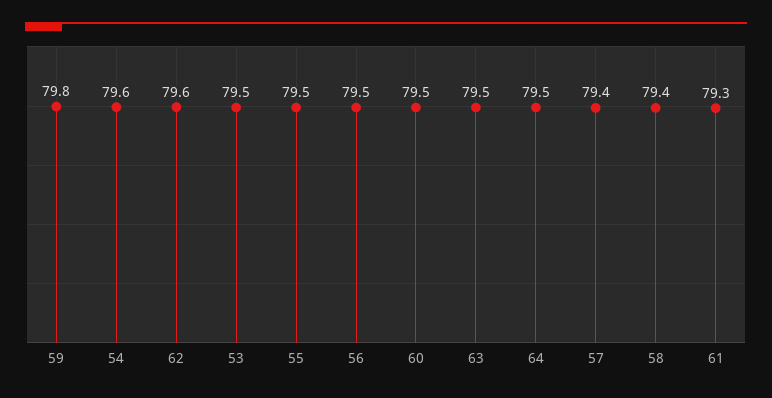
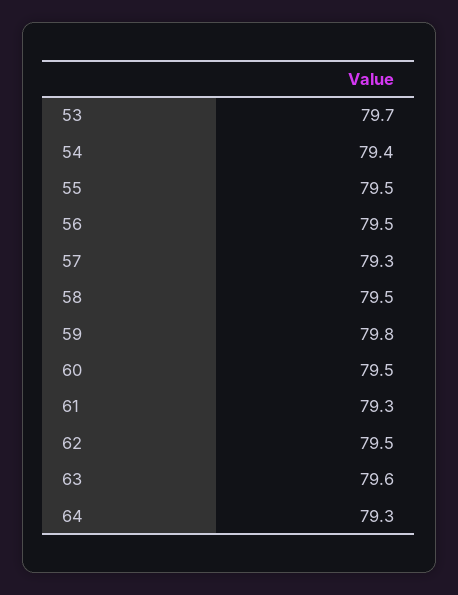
54: 79.6 -> 79.4
62: 79.6 -> 79.5
53: 79.5 -> 79.7
63: 79.5 -> 79.6
64: 79.5 -> 79.3
57: 79.4 -> 79.3
58: 79.4 -> 79.5

